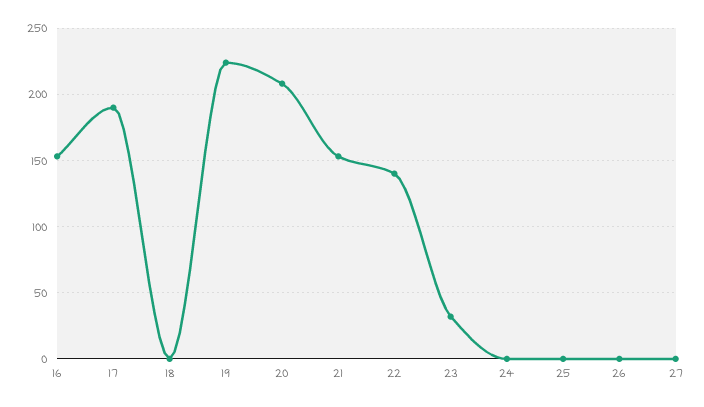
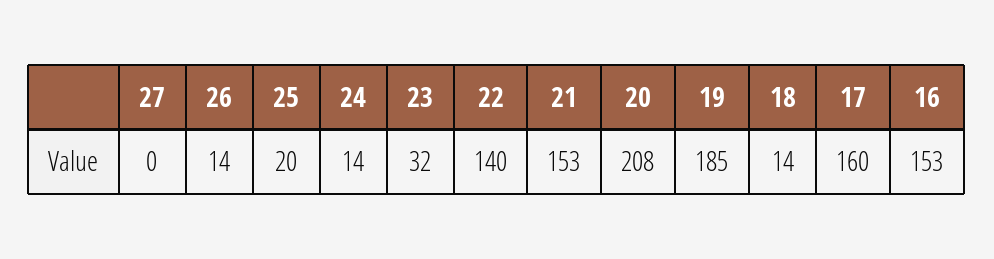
17: 190 -> 160
18: 0 -> 14
19: 225 -> 185
24: 0 -> 14
25: 0 -> 20
26: 0 -> 14

